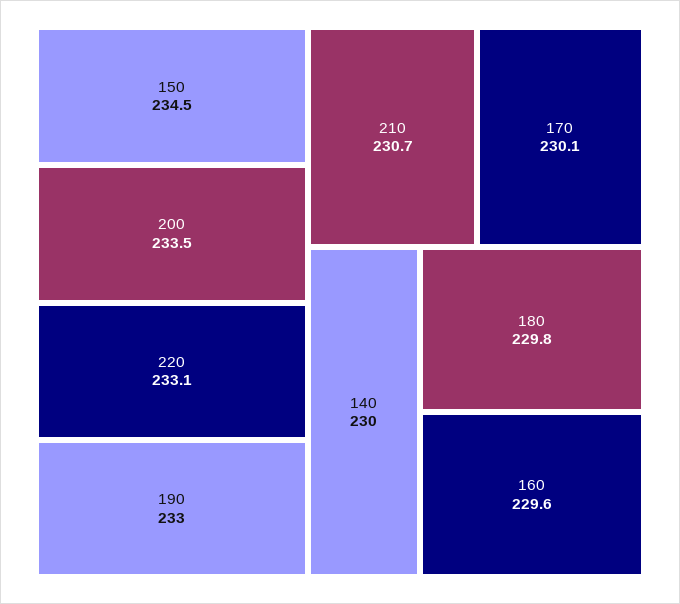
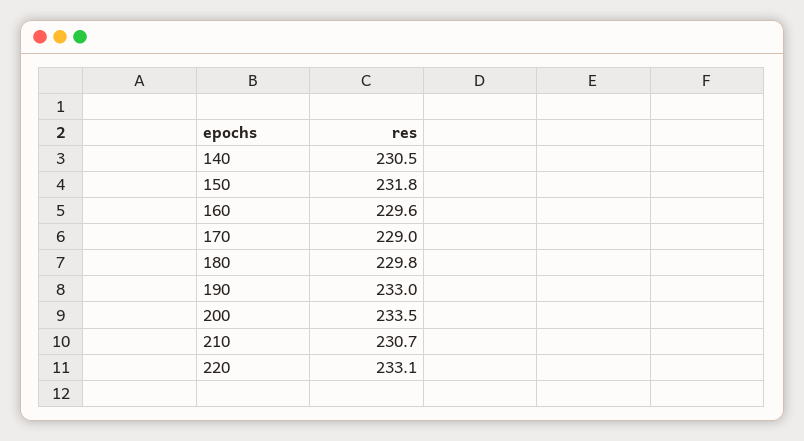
150: 234.5 -> 231.8
170: 230.1 -> 229
140: 230 -> 230.5

